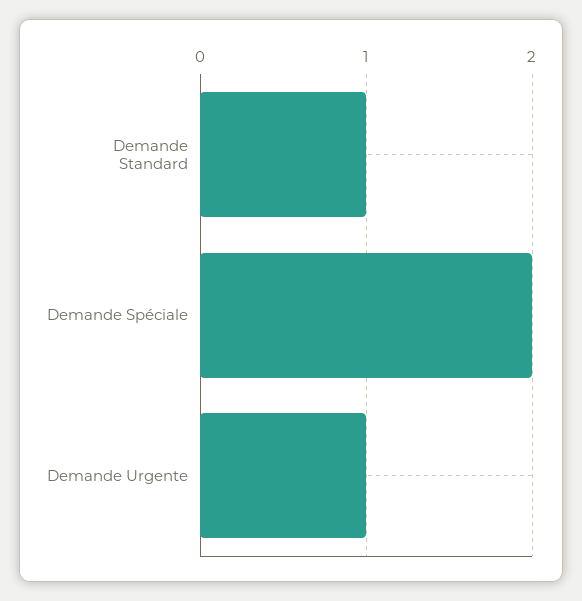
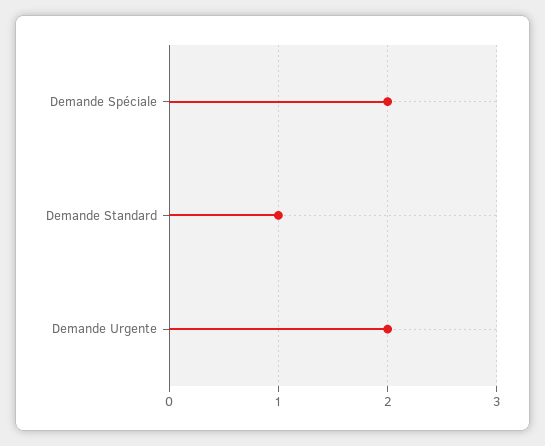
Demande Urgente: 1 -> 2

